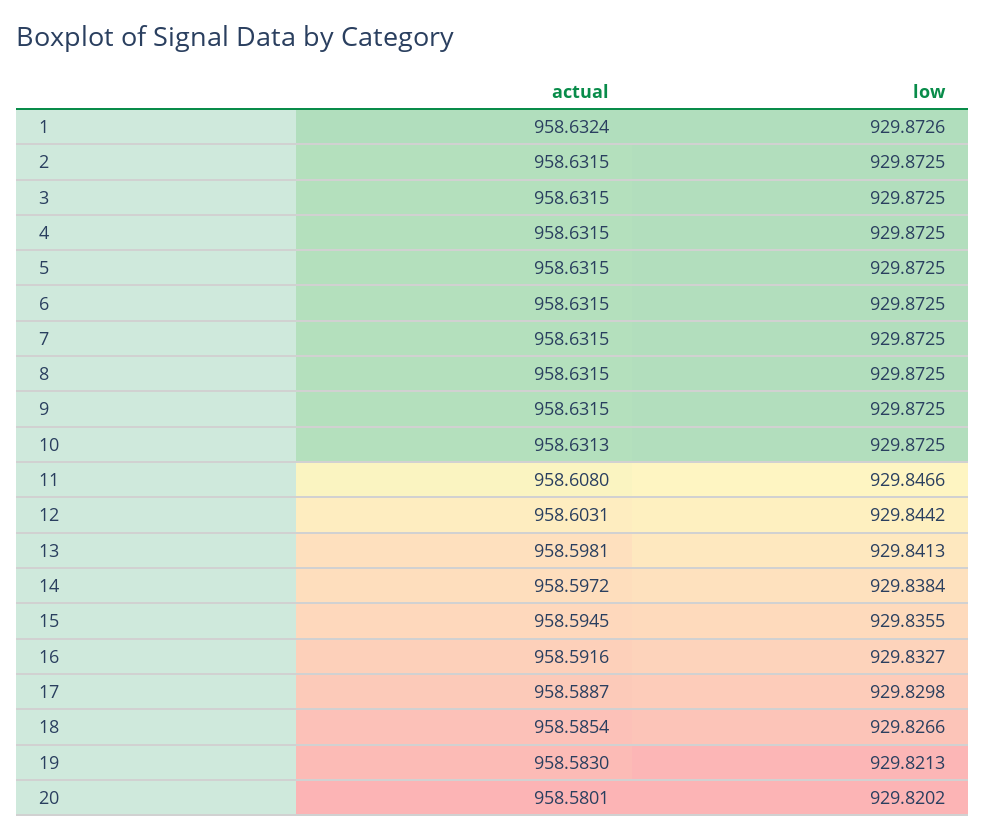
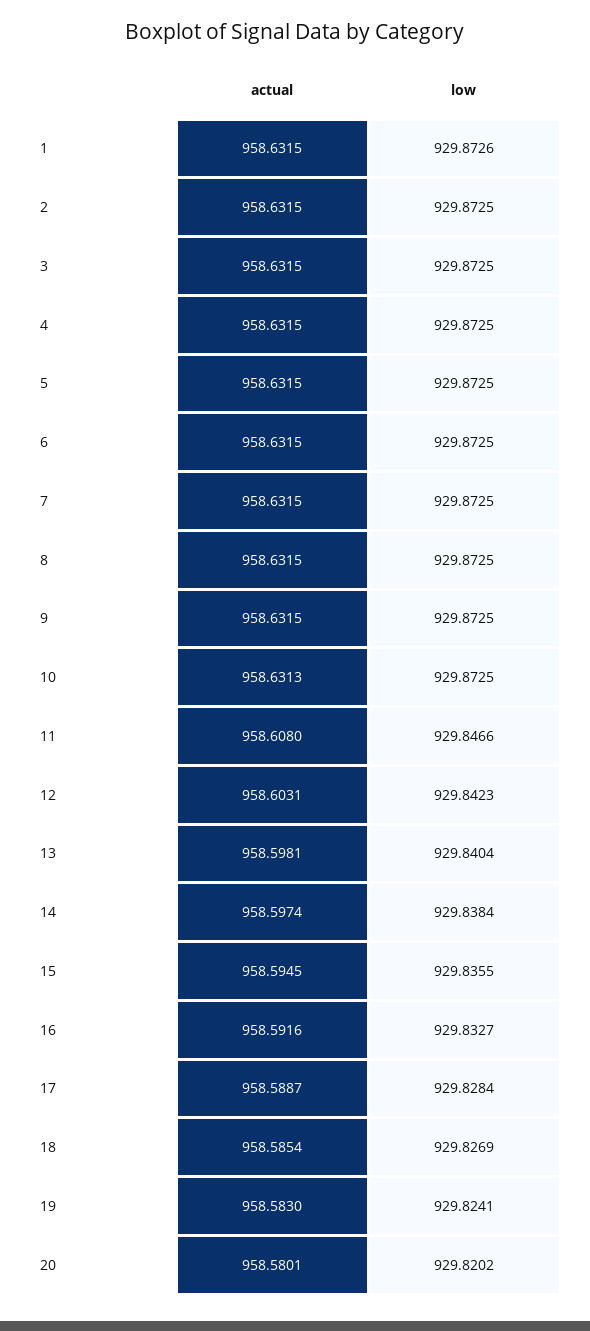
actual, 1: 958.6324 -> 958.6315
low, 12: 929.8442 -> 929.8423
low, 13: 929.8413 -> 929.8404
actual, 14: 958.5972 -> 958.5974
low, 17: 929.8298 -> 929.8284
low, 18: 929.8266 -> 929.8269
low, 19: 929.8213 -> 929.8241

